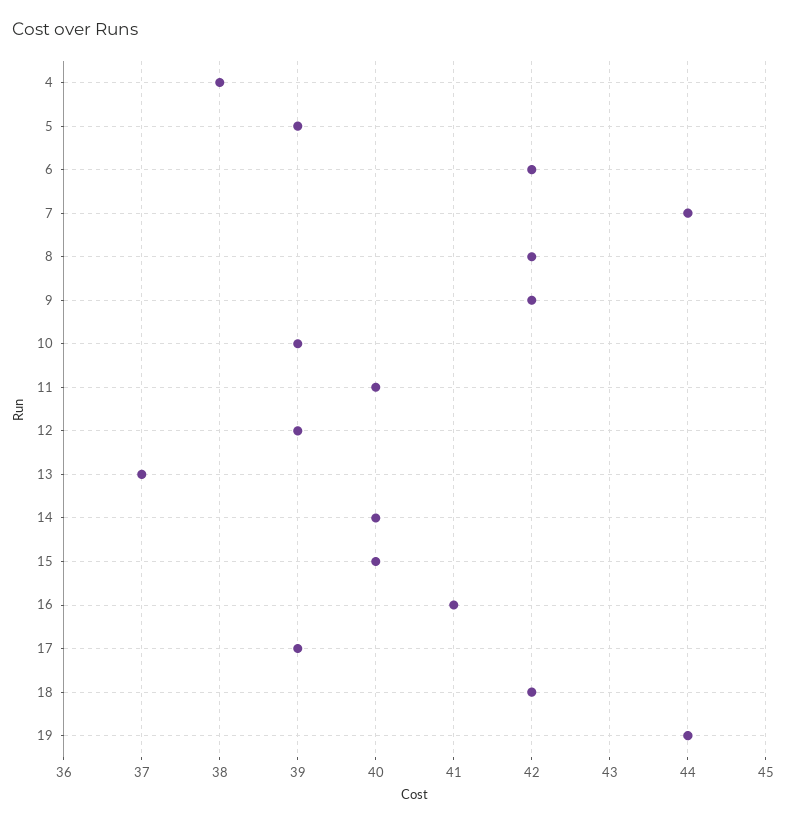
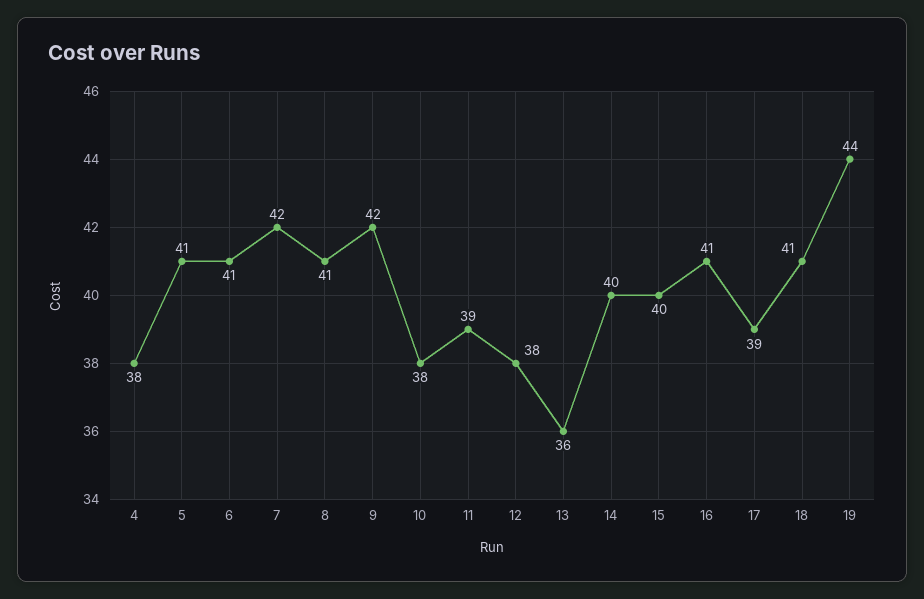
5: 39 -> 41
6: 42 -> 41
7: 44 -> 42
8: 42 -> 41
10: 39 -> 38
11: 40 -> 39
12: 39 -> 38
13: 37 -> 36
18: 42 -> 41

